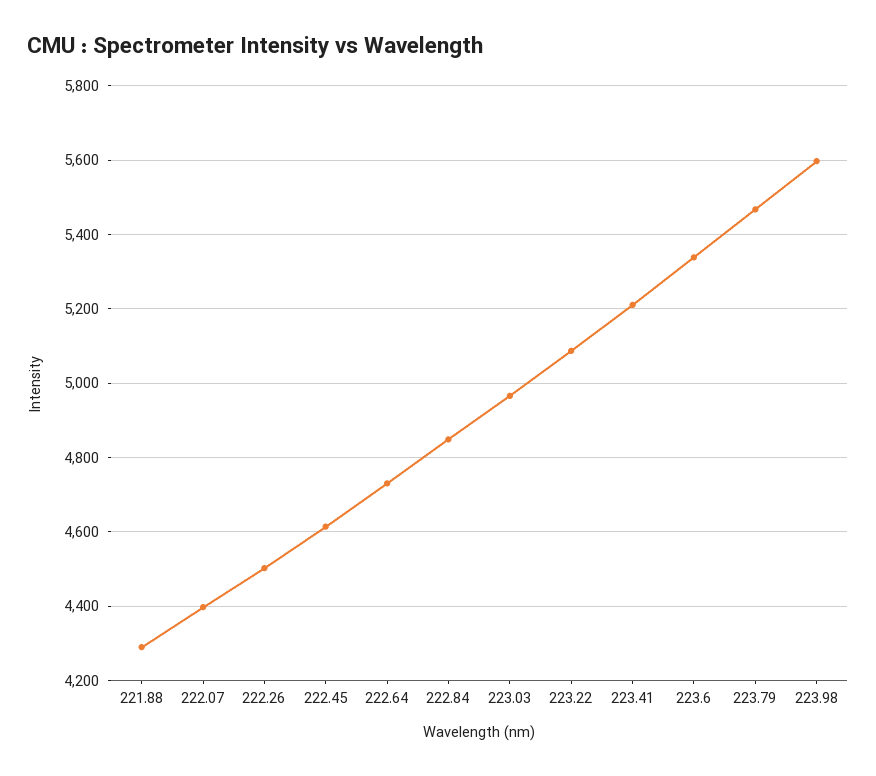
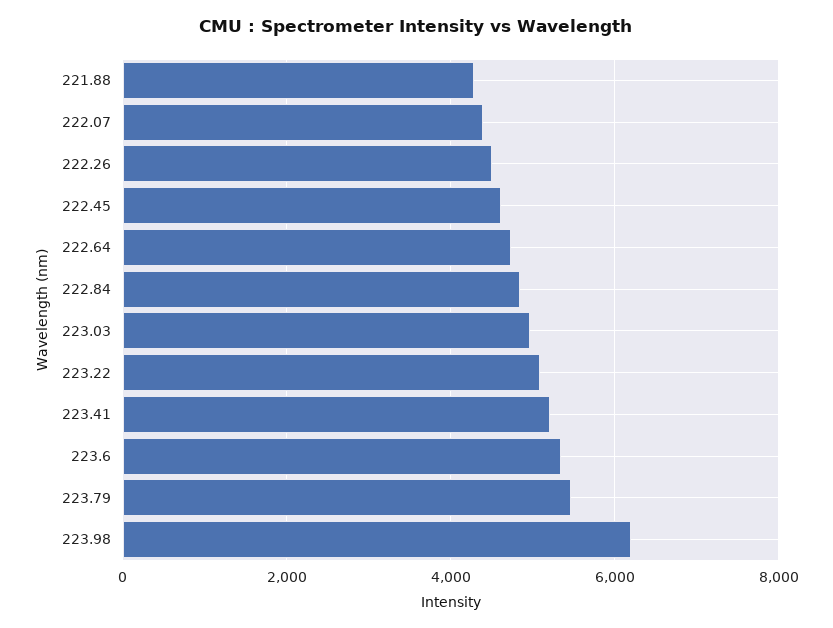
223.98: 5600 -> 6200

